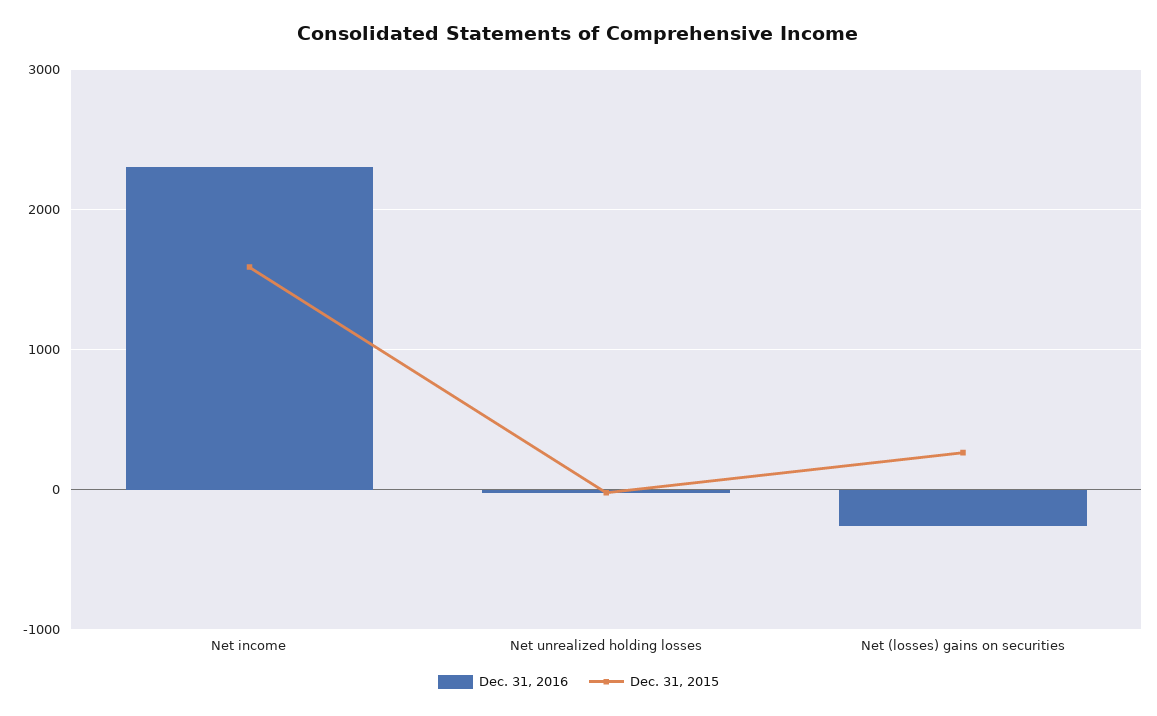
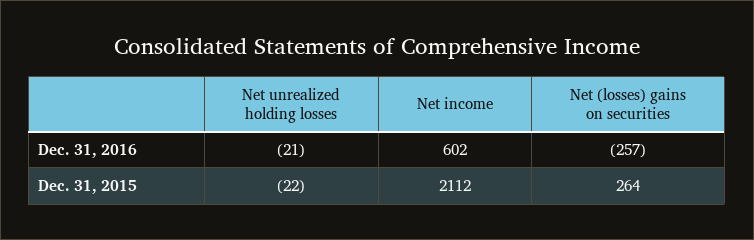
Dec. 31, 2016, Net income: 2300 -> 602
Dec. 31, 2015, Net income: 1600 -> 2112

